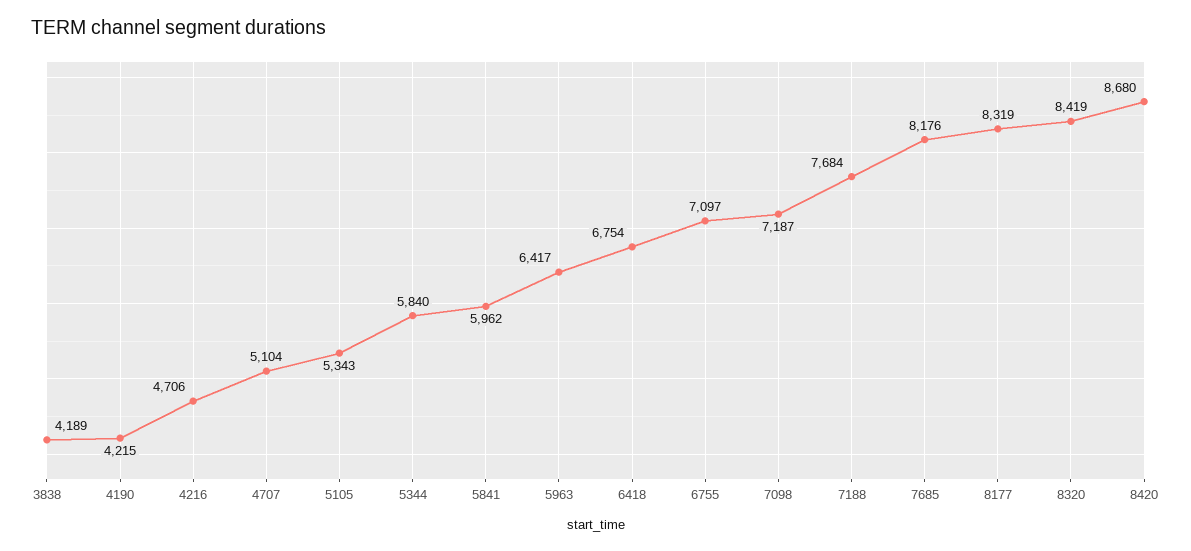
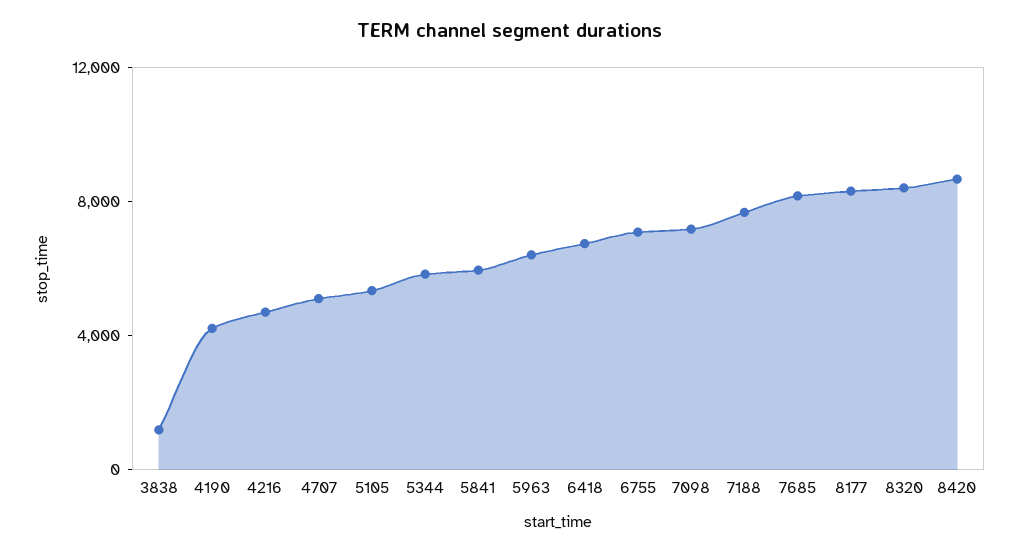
3838: 4189 -> 1000

